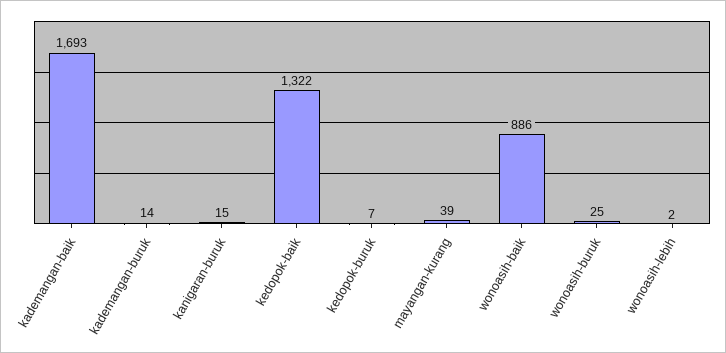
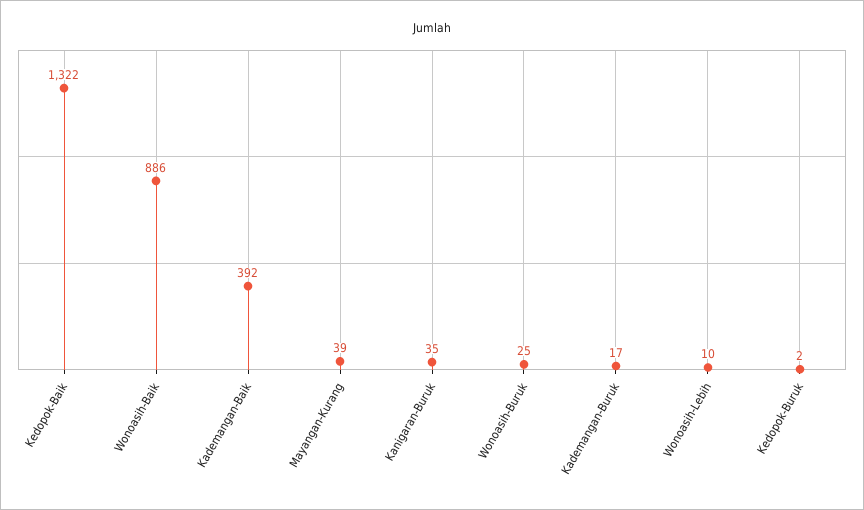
kademangan-baik: 1693 -> 392
kademangan-buruk: 14 -> 17
kanigaran-buruk: 15 -> 35
kedopok-buruk: 7 -> 2
wonoasih-lebih: 2 -> 10

